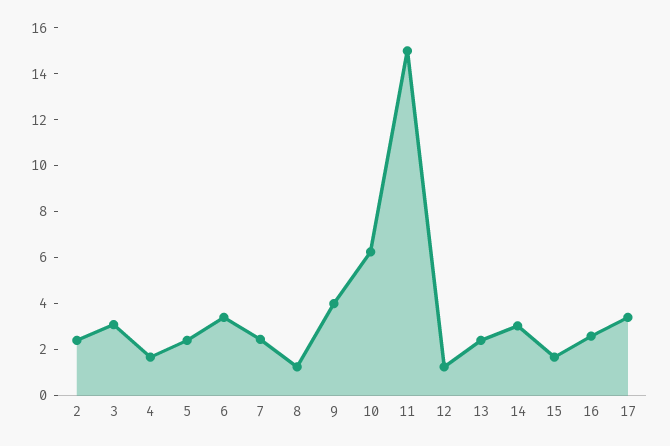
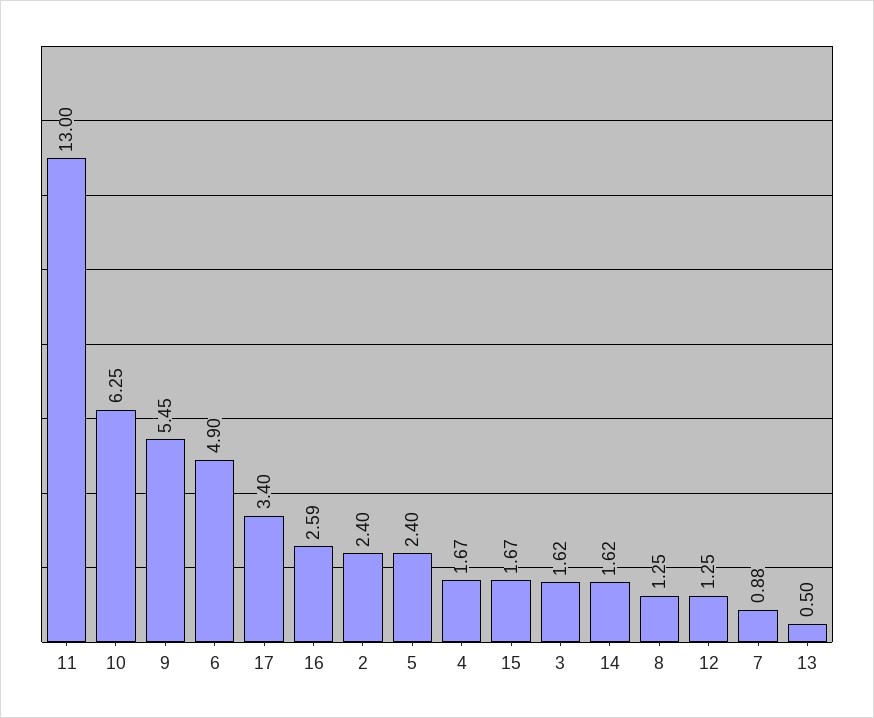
3: 3 -> 1.62
6: 3.5 -> 4.9
7: 2.5 -> 0.88
9: 4 -> 5.45
11: 15 -> 13
13: 2.5 -> 0.5
14: 3 -> 1.62

